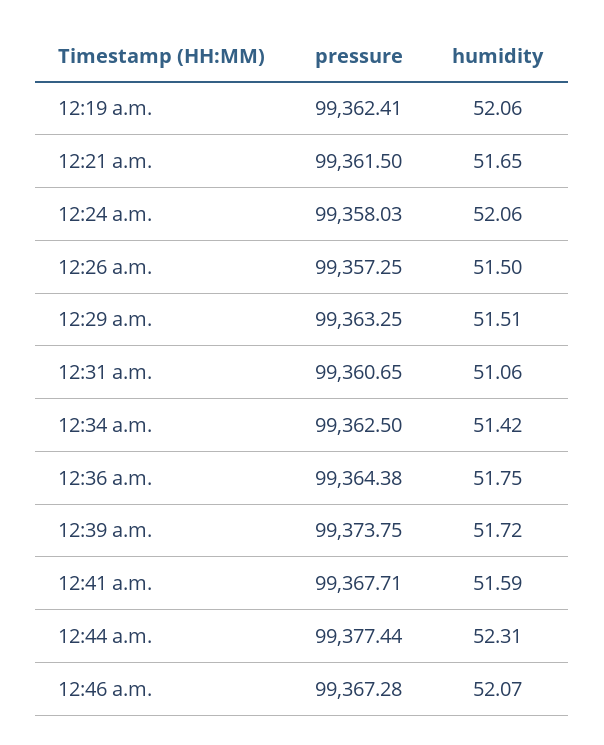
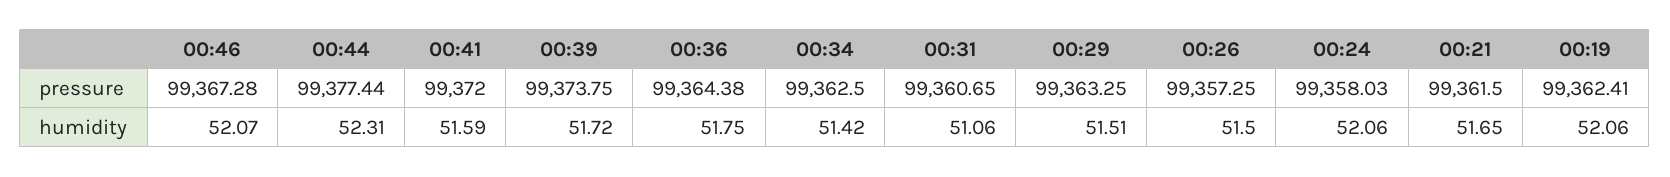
pressure, 12:41 a.m.: 99367.71 -> 99372

